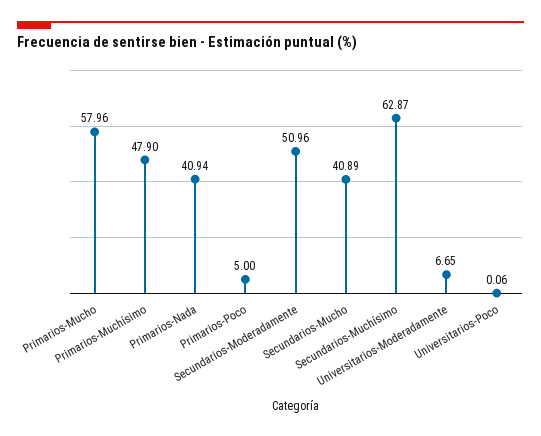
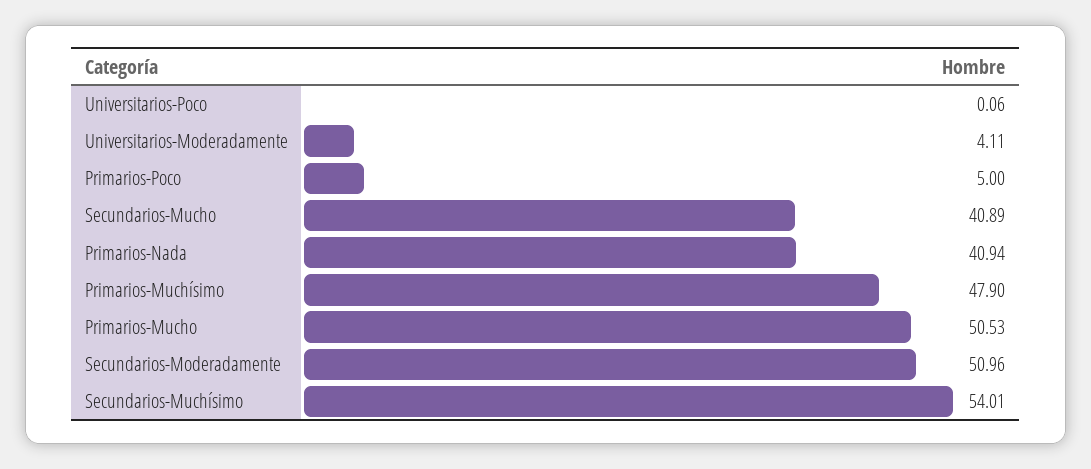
Primarios-Mucho: 57.96 -> 50.53
Secundarios-Muchísimo: 62.87 -> 54.01
Universitarios-Moderadamente: 6.65 -> 4.11

